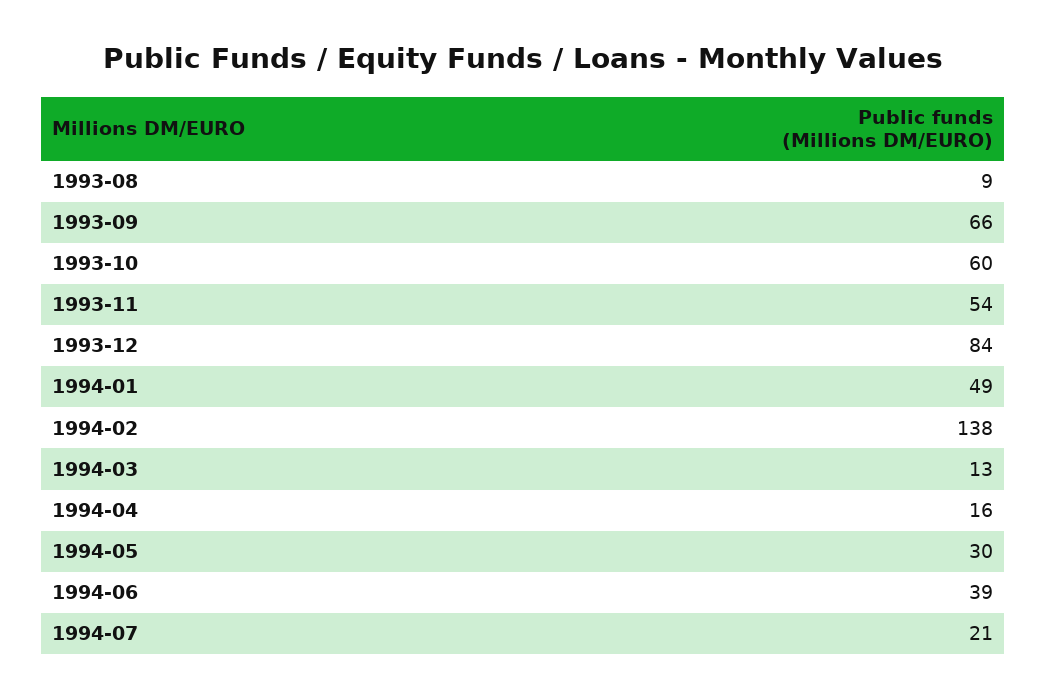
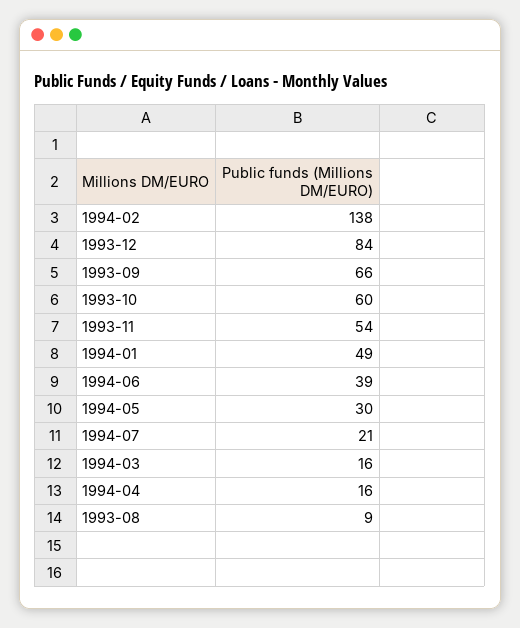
1994-03: 13 -> 16

